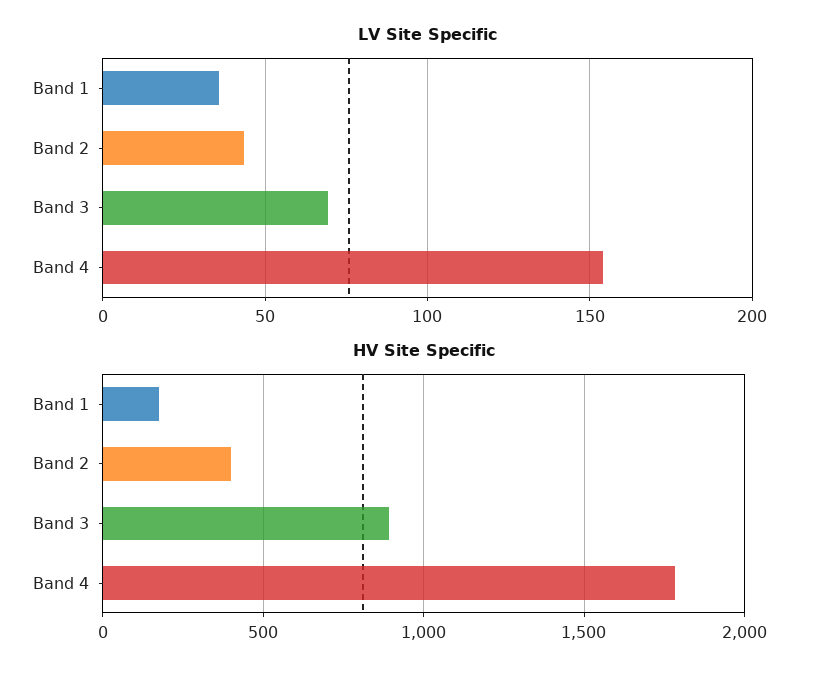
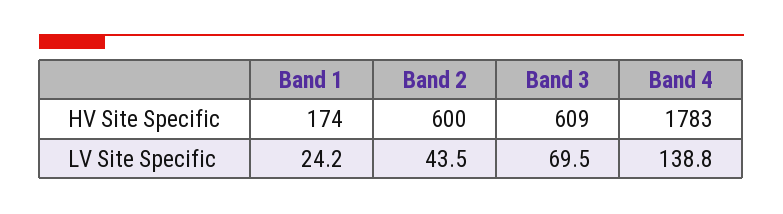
LV Site Specific, Band 1: 35 -> 24.2
LV Site Specific, Band 4: 155 -> 138.8
HV Site Specific, Band 2: 400 -> 600
HV Site Specific, Band 3: 900 -> 609

